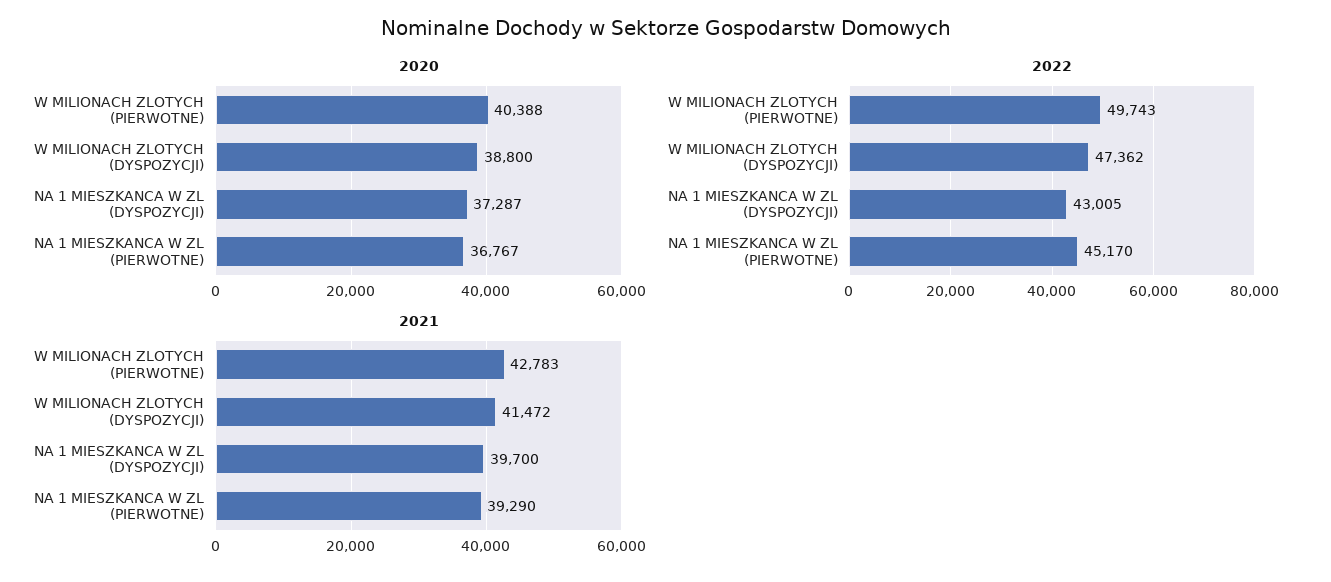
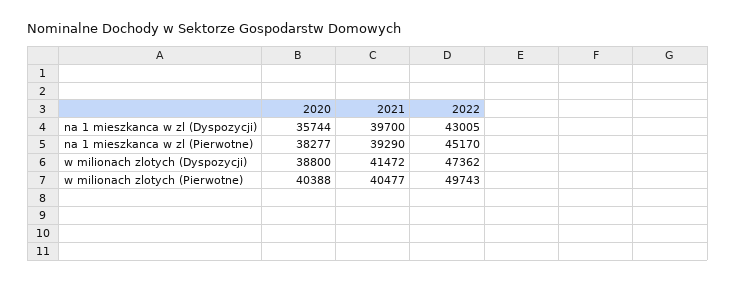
2020, NA 1 MIESZKANCA W ZL (DYSPOZYCJI): 37287 -> 35744
2020, NA 1 MIESZKANCA W ZL (PIERWOTNE): 36767 -> 38277
2021, W MILIONACH ZLOTYCH (PIERWOTNE): 42783 -> 40477

